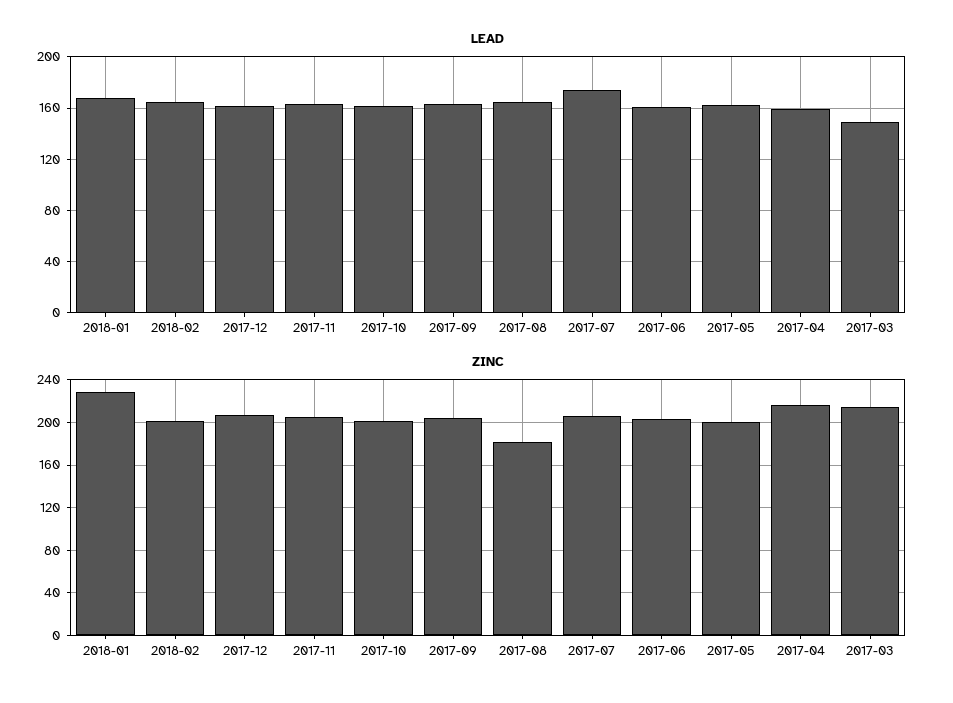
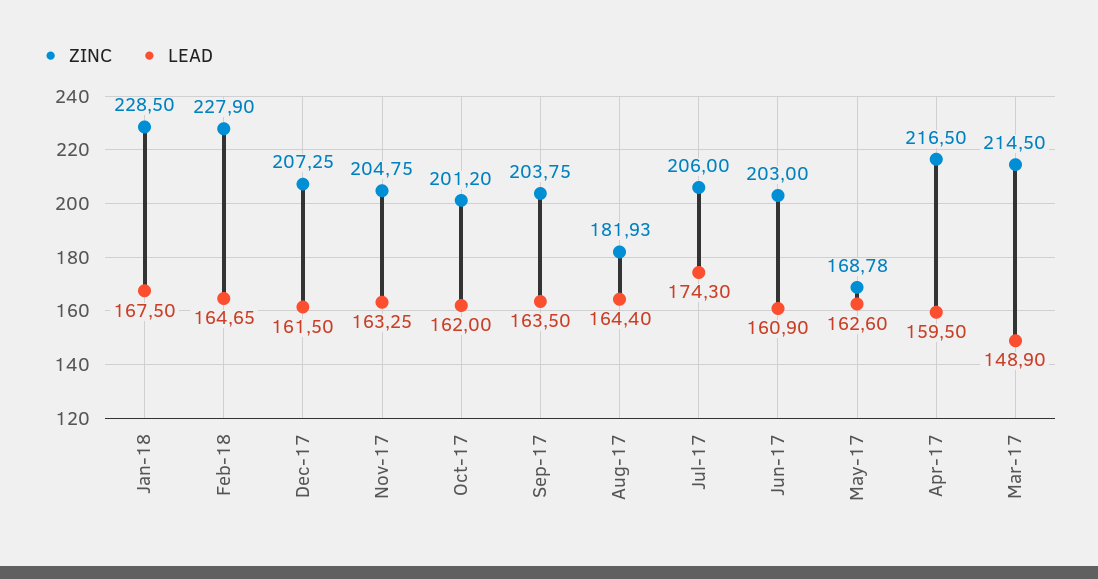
ZINC, 2018-02: 200 -> 227.9
ZINC, 2017-05: 200 -> 168.78

